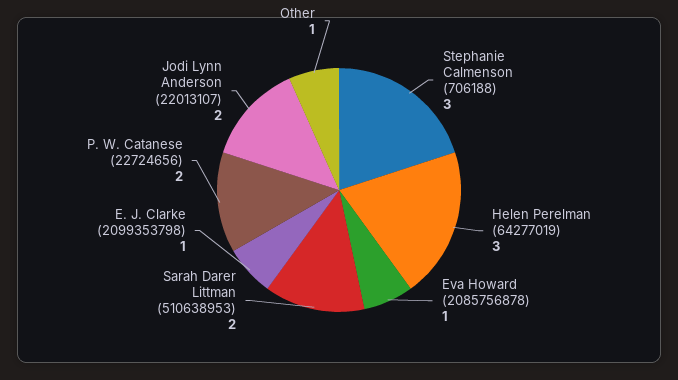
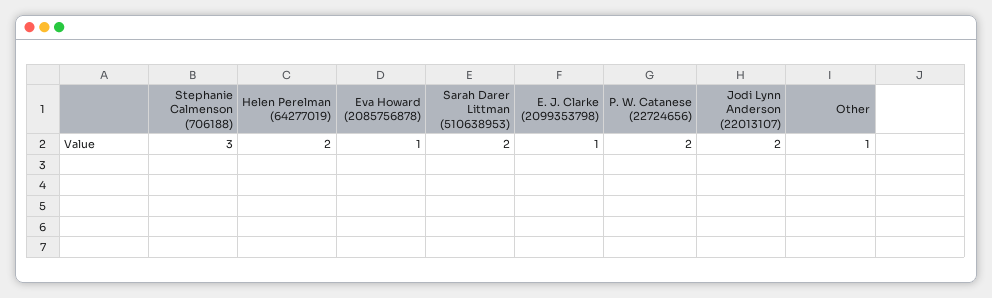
Helen Perelman (64277019): 3 -> 2

